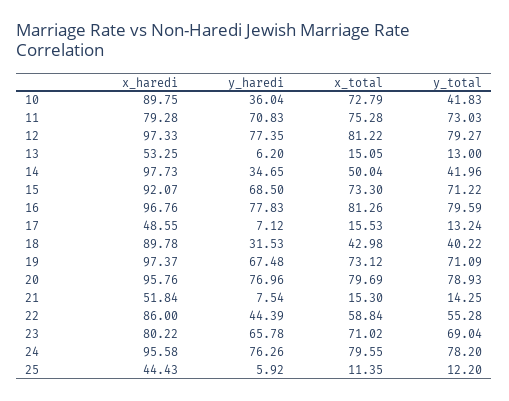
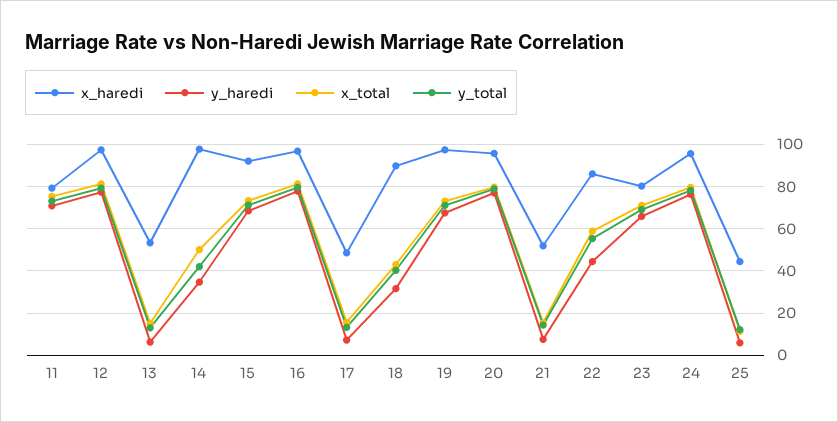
x_haredi, 10: 89.75 -> none
y_haredi, 10: 36.04 -> none
x_total, 10: 72.79 -> none
y_total, 10: 41.83 -> none

